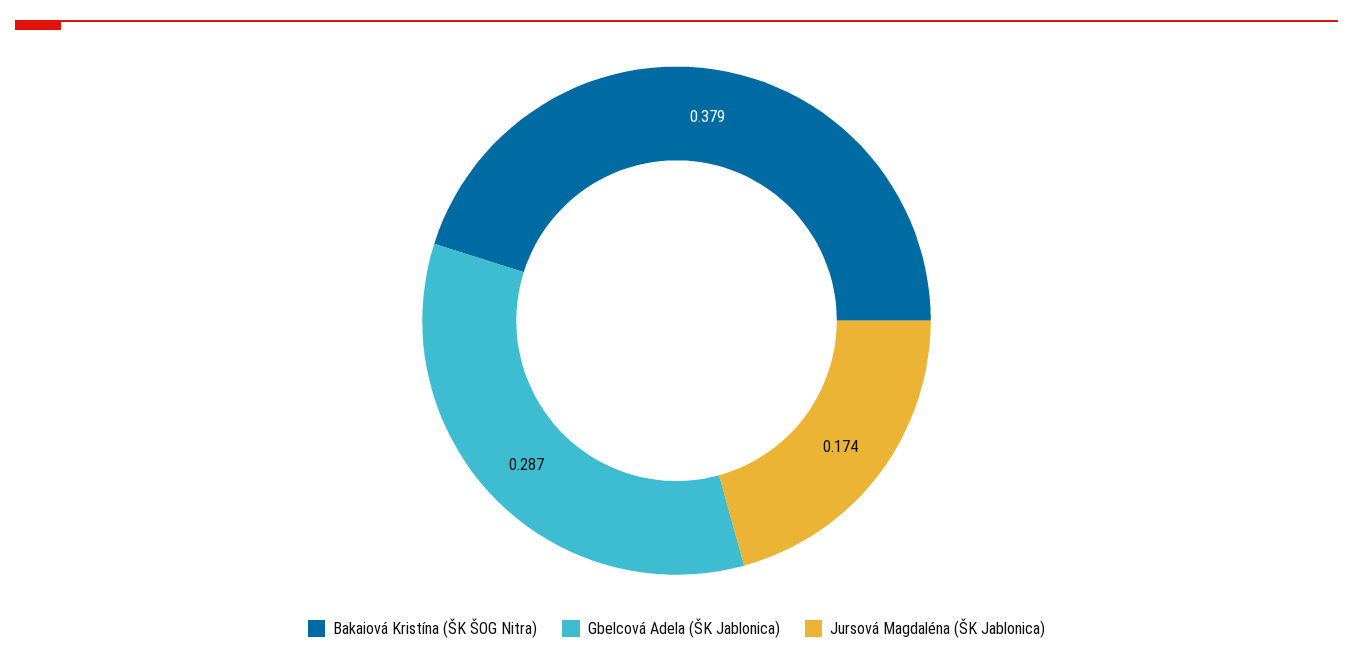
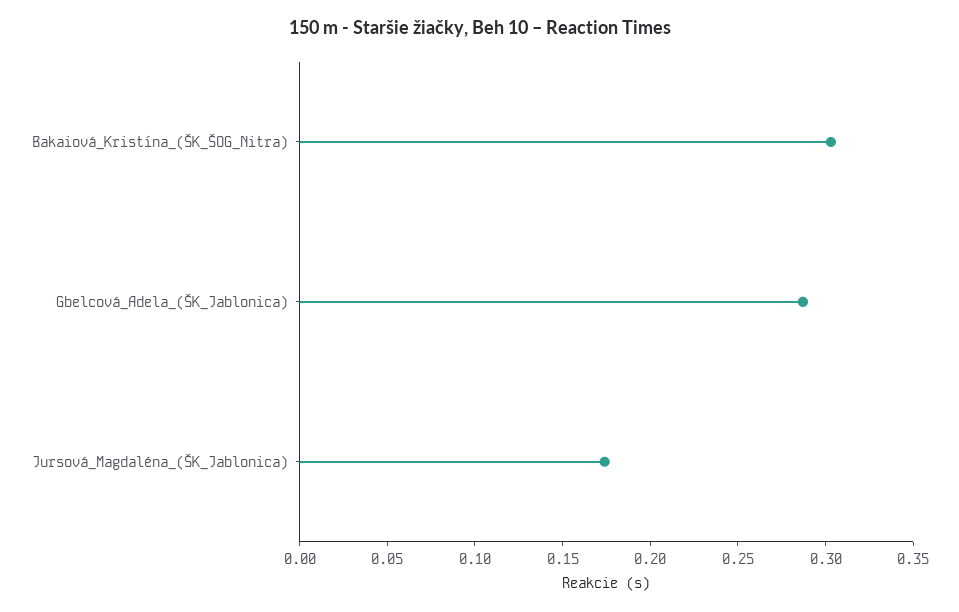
Bakaiová Kristína (ŠK ŠOG Nitra): 0.379 -> 0.3

